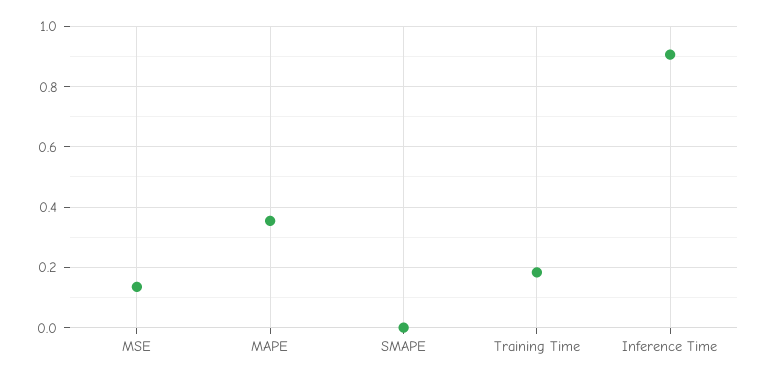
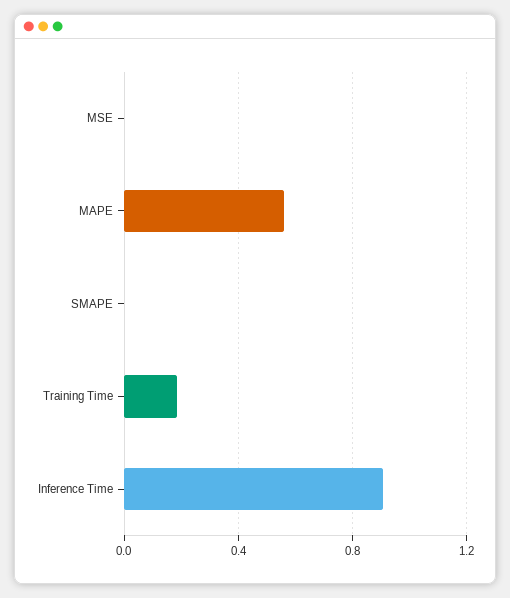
MSE: 0.14 -> 0
MAPE: 0.36 -> 0.55

